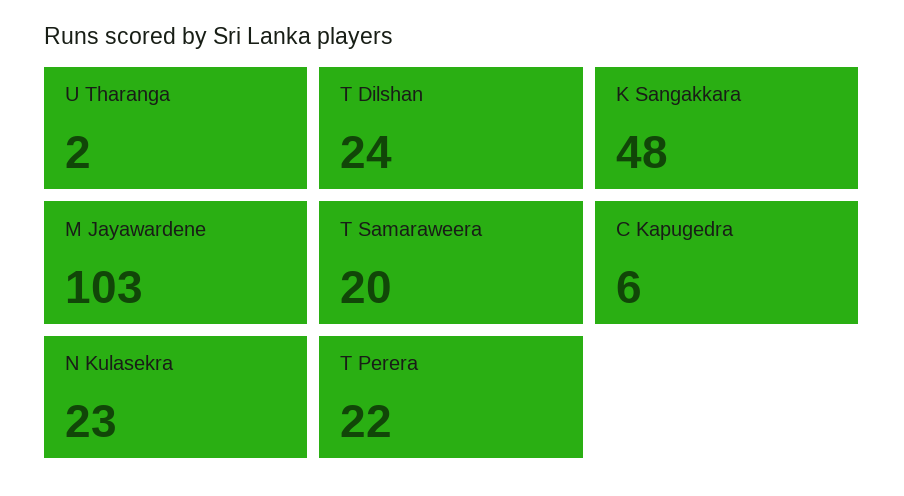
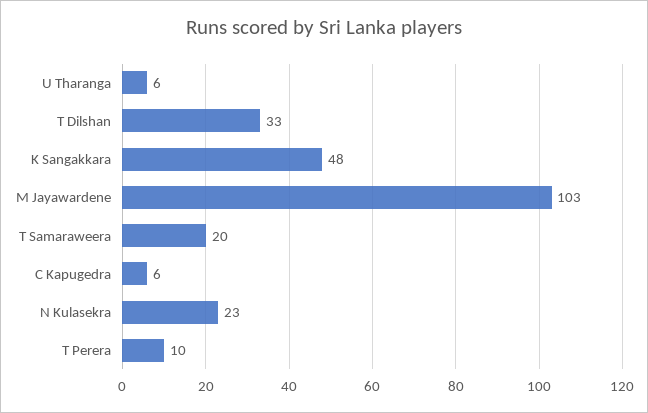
U Tharanga: 2 -> 6
T Dilshan: 24 -> 33
T Perera: 22 -> 10

